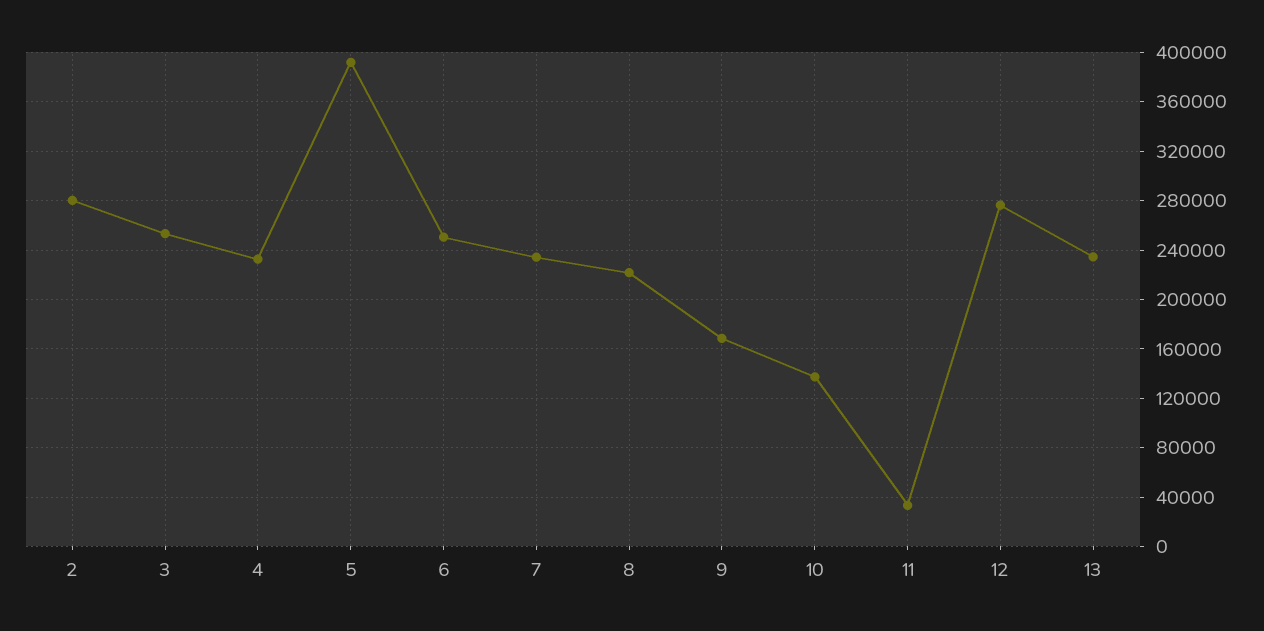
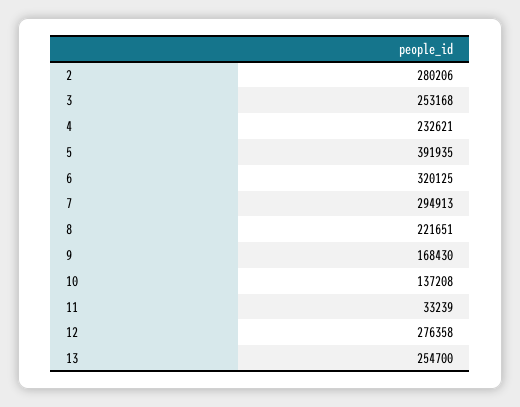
6: 250000 -> 320125
7: 235000 -> 294913
13: 235000 -> 254700

